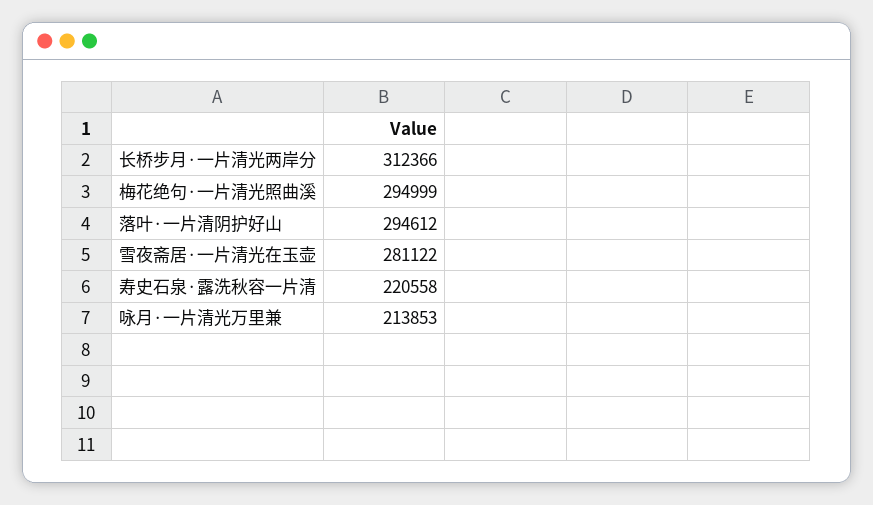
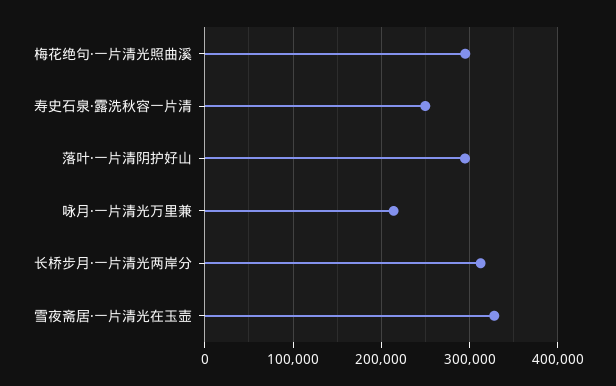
雪夜斋居·一片清光在玉壶: 281122 -> 330000
寿史石泉·露洗秋容一片清: 220558 -> 250000

